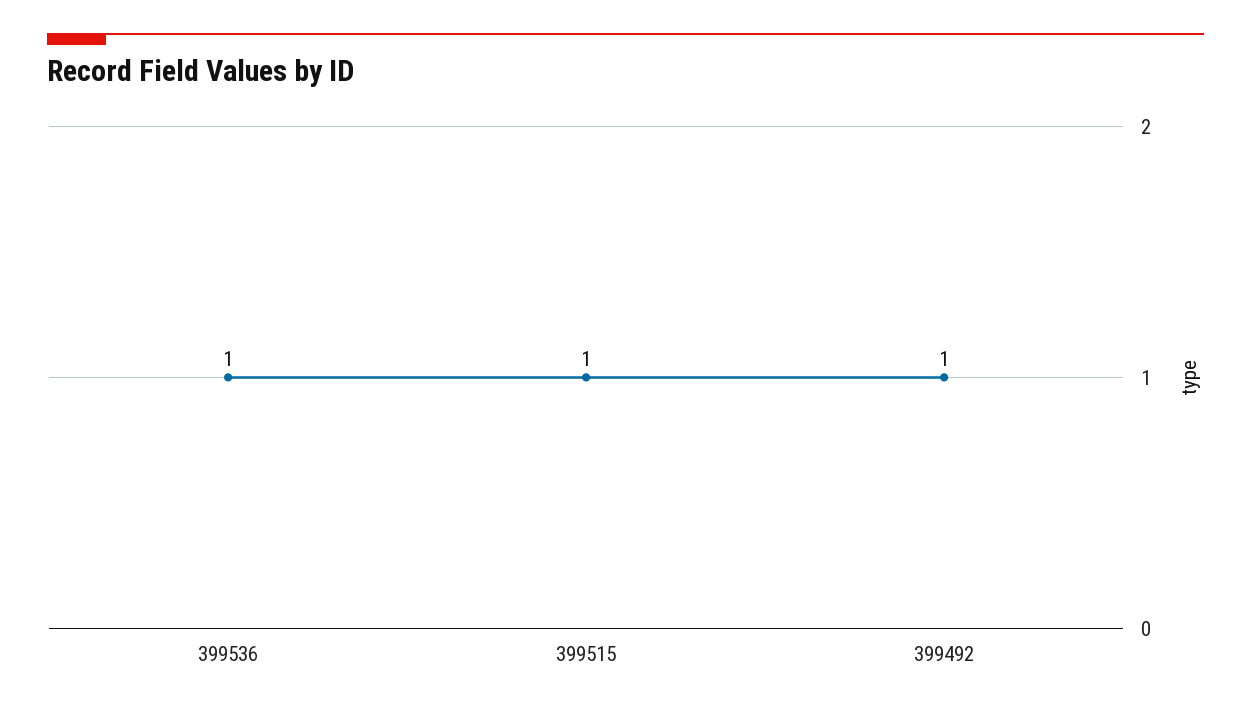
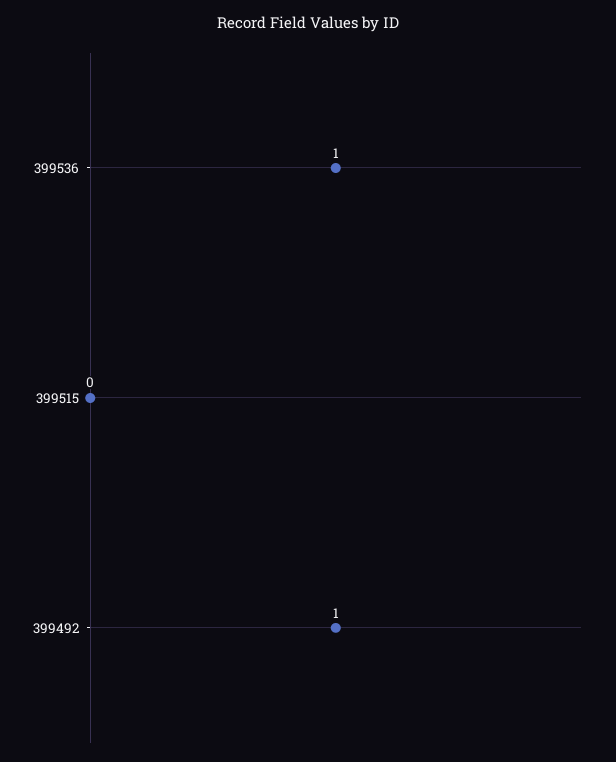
399515: 1 -> 0

